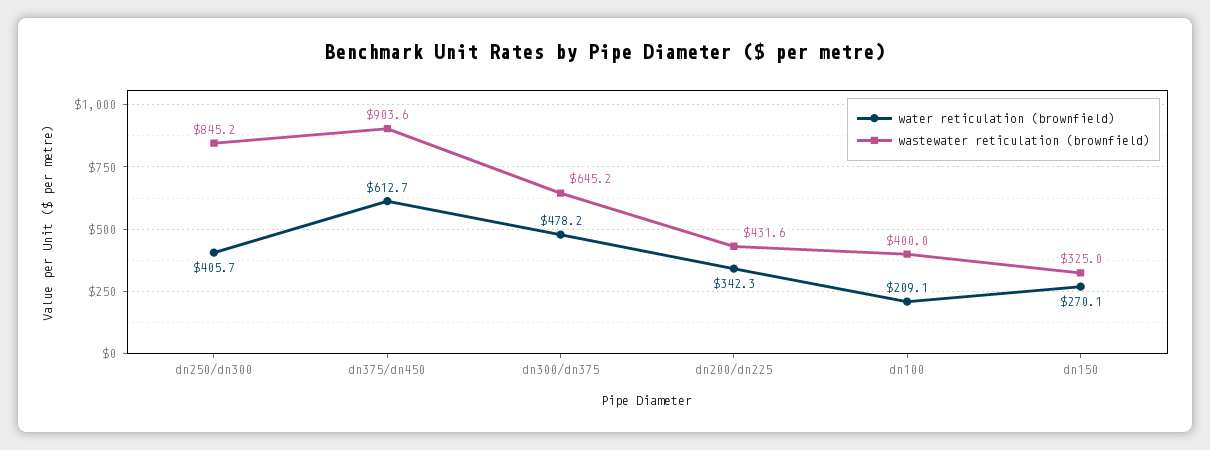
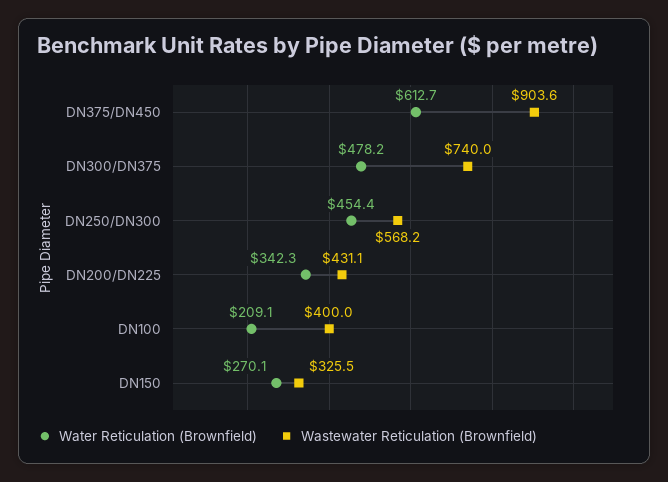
water reticulation (brownfield), dn250/dn300: 405.7 -> 454.4
wastewater reticulation (brownfield), dn250/dn300: 845.2 -> 568.2
wastewater reticulation (brownfield), dn300/dn375: 645.2 -> 740
wastewater reticulation (brownfield), dn200/dn225: 431.6 -> 431.1
wastewater reticulation (brownfield), dn150: 325 -> 325.5

